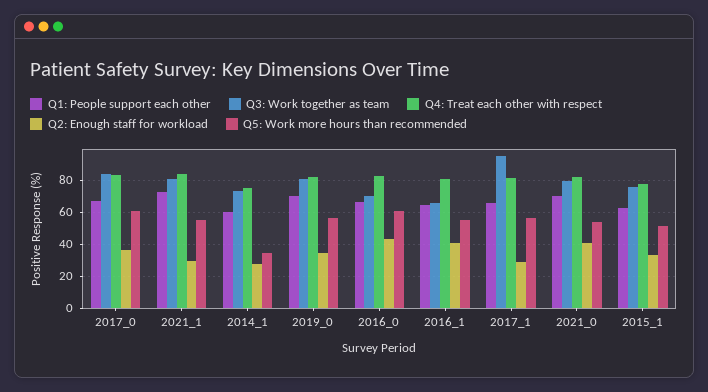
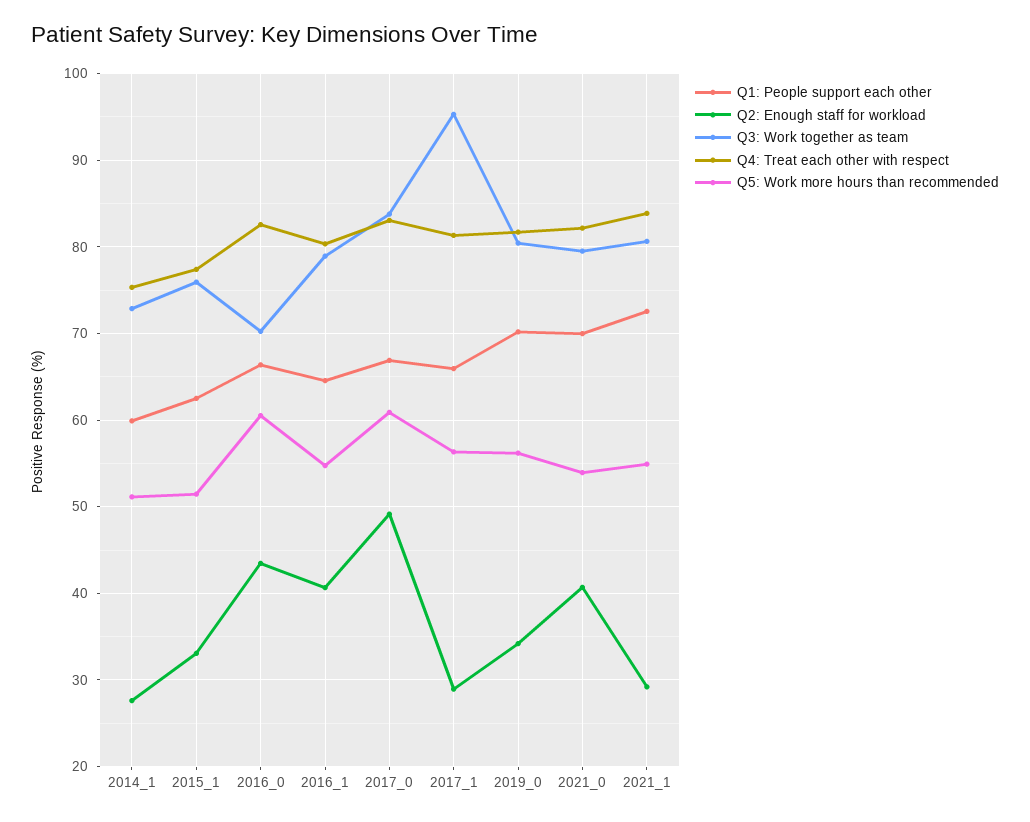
Q2: Enough staff for workload, 2017_0: 35 -> 49
Q5: Work more hours than recommended, 2014_1: 35 -> 51
Q3: Work together as team, 2016_1: 65 -> 79

